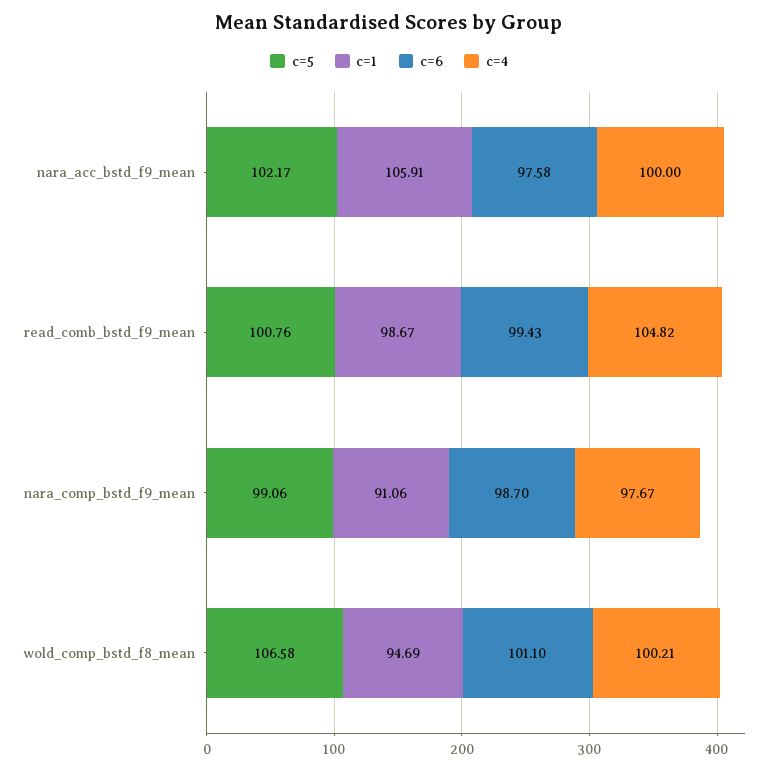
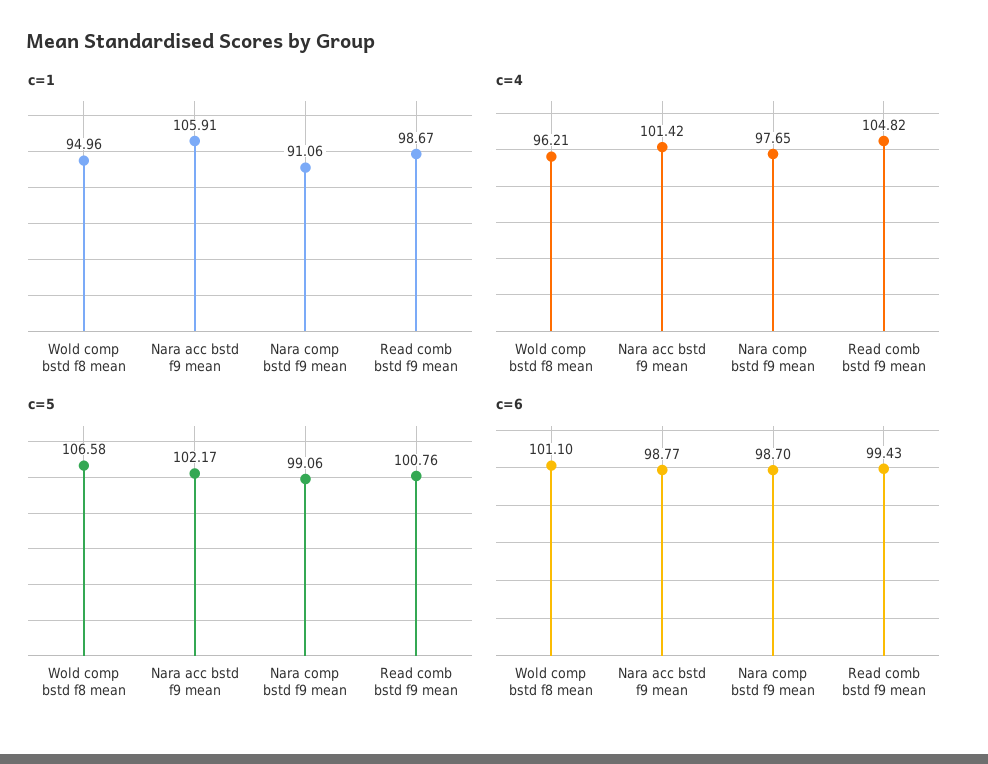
c=6, nara_acc_bstd_f9_mean: 97.58 -> 98.77
c=4, nara_acc_bstd_f9_mean: 100 -> 101.42
c=4, nara_comp_bstd_f9_mean: 97.67 -> 97.65
c=1, wold_comp_bstd_f8_mean: 94.69 -> 94.96
c=4, wold_comp_bstd_f8_mean: 100.21 -> 96.21

